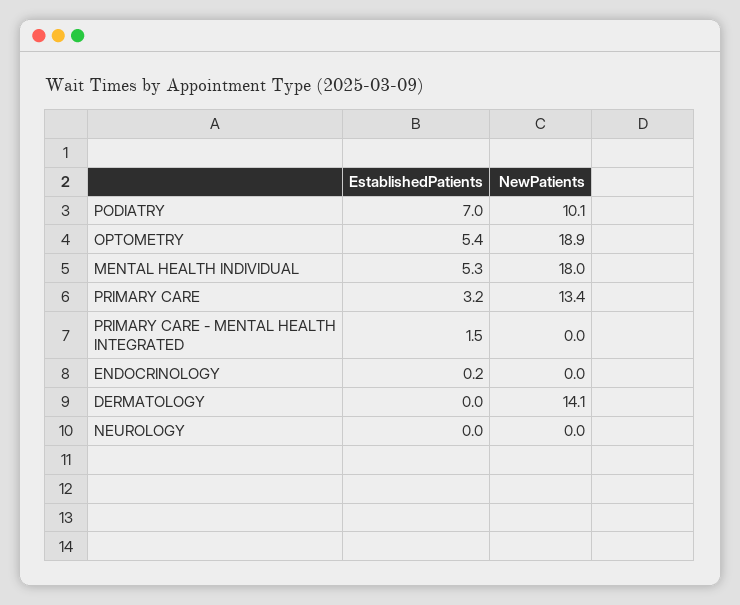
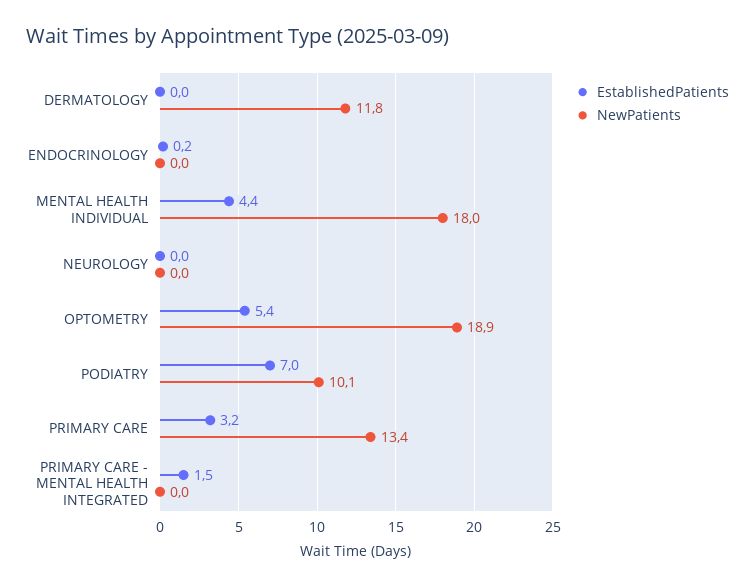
EstablishedPatients, MENTAL HEALTH INDIVIDUAL: 5.3 -> 4.4
NewPatients, DERMATOLOGY: 14.1 -> 11.8

